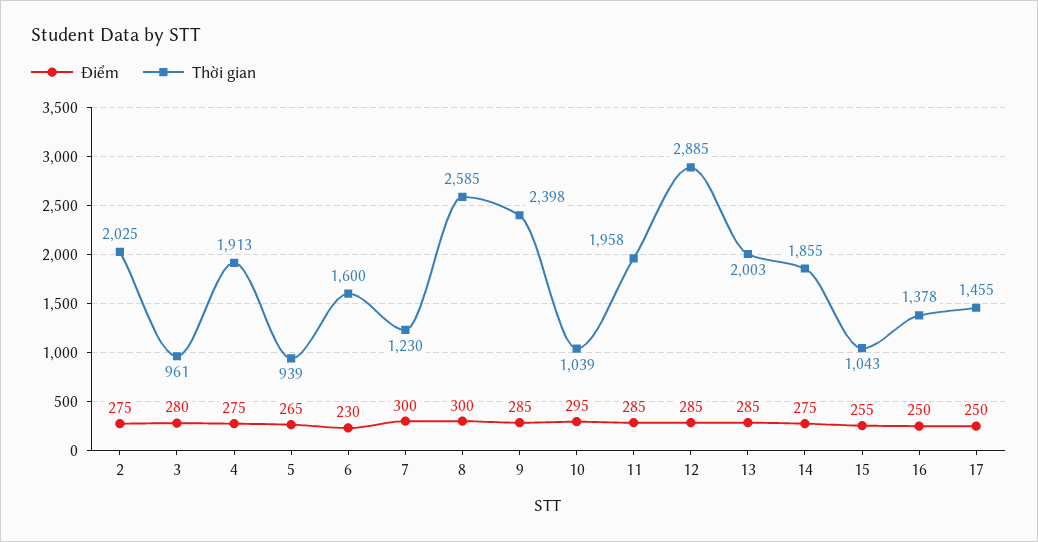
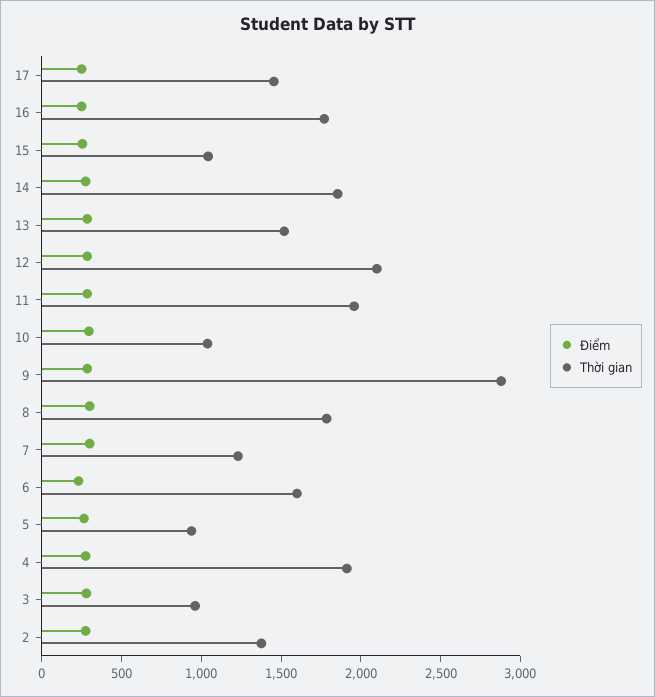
Thời gian, 2: 2025 -> 1400
Thời gian, 8: 2585 -> 1800
Thời gian, 9: 2398 -> 2900
Thời gian, 12: 2885 -> 2100
Thời gian, 13: 2003 -> 1500
Thời gian, 16: 1378 -> 1800

